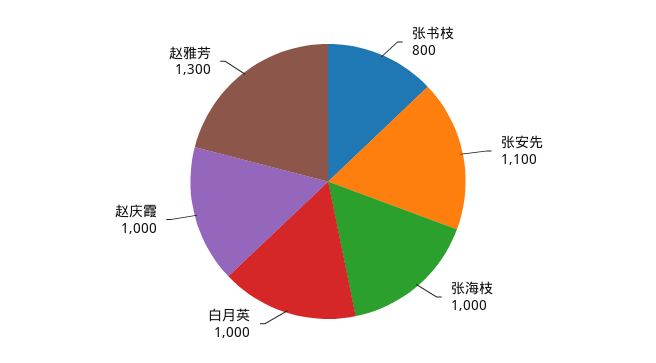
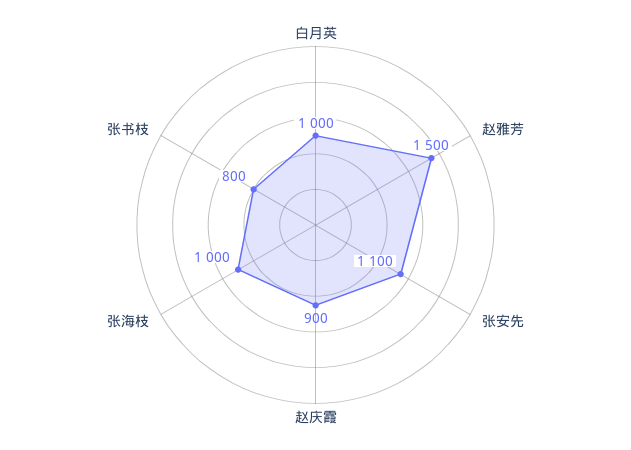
赵庆霞: 1000 -> 900
赵雅芳: 1300 -> 1500

